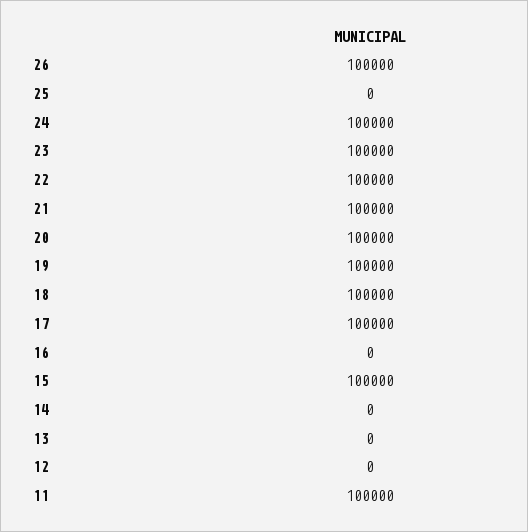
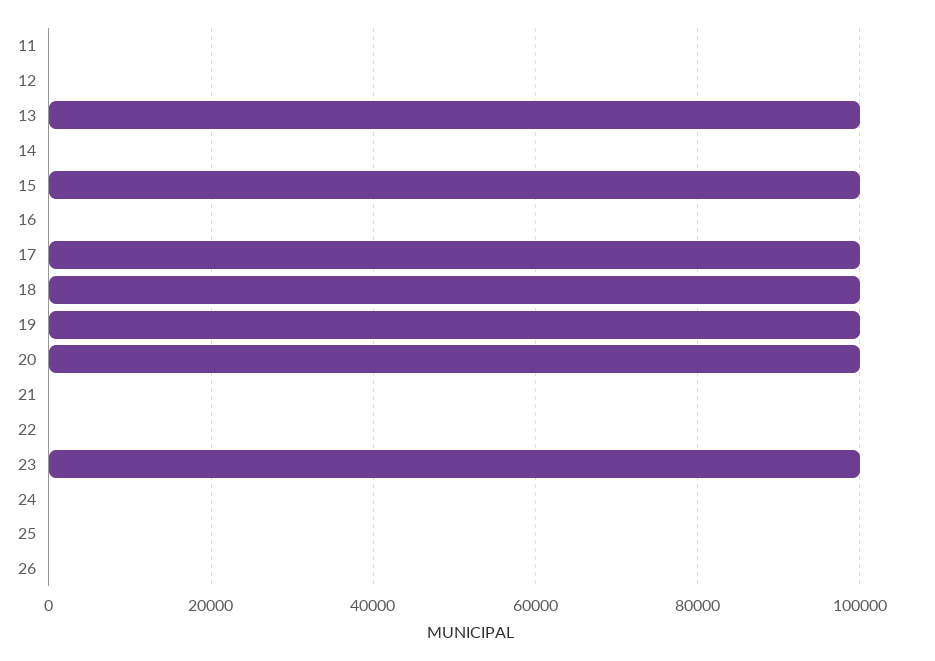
26: 100000 -> 0
24: 100000 -> 0
22: 100000 -> 0
21: 100000 -> 0
13: 0 -> 100000
11: 100000 -> 0

